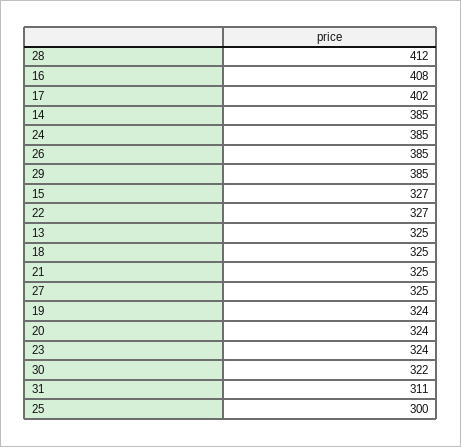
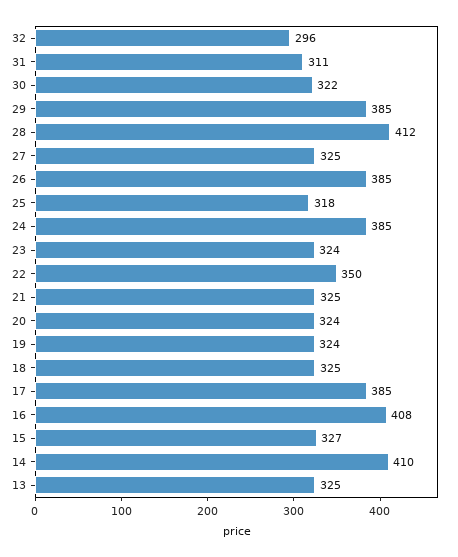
17: 402 -> 385
14: 385 -> 410
22: 327 -> 350
25: 300 -> 318
32: none -> 296

